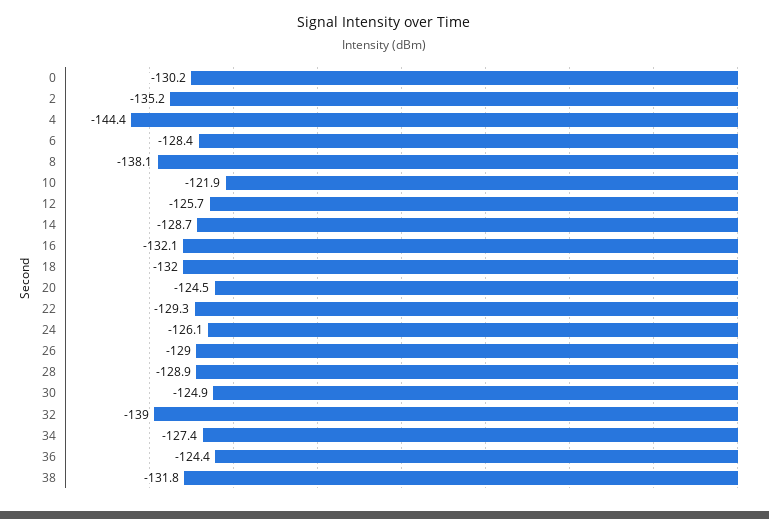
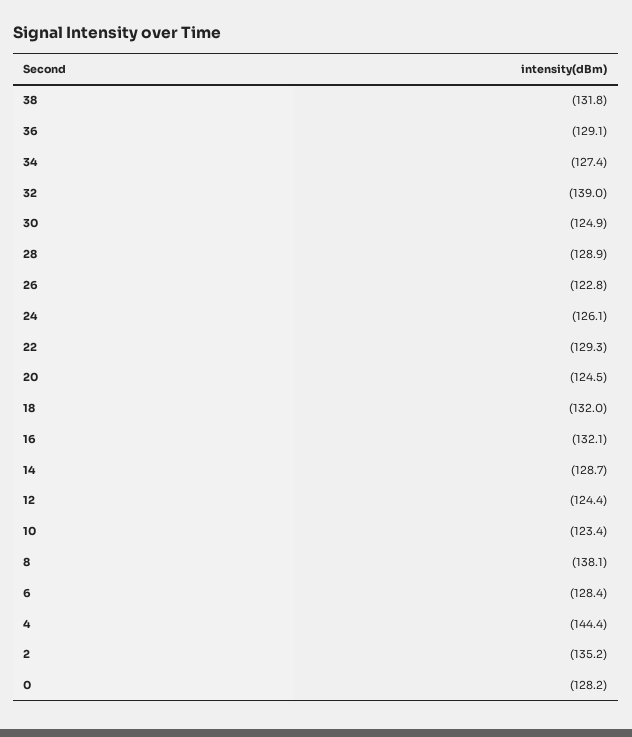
0: -130.2 -> -128.2
10: -121.9 -> -123.4
12: -125.7 -> -124.4
26: -129 -> -122.8
36: -124.4 -> -129.1

